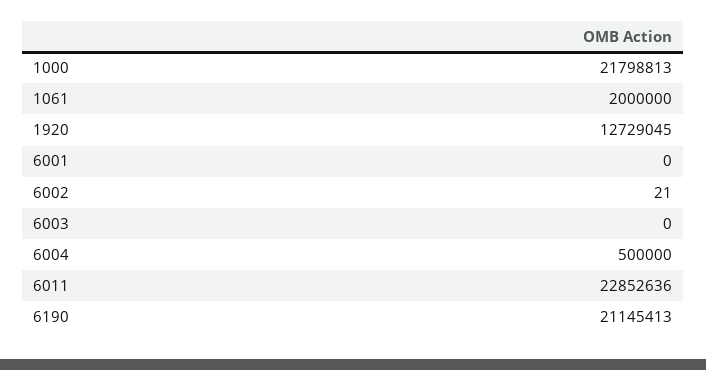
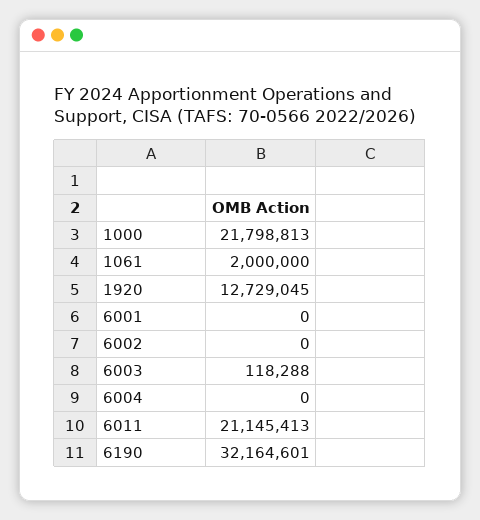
6002: 21 -> 0
6003: 0 -> 118288
6004: 500000 -> 0
6011: 22852636 -> 21145413
6190: 21145413 -> 32164601

